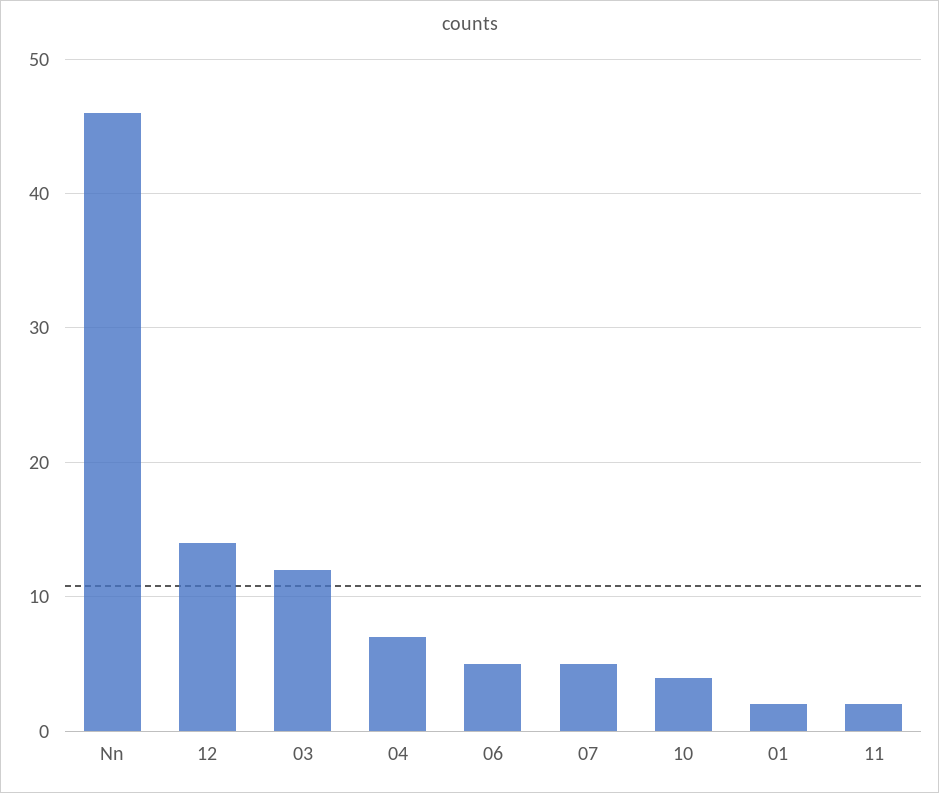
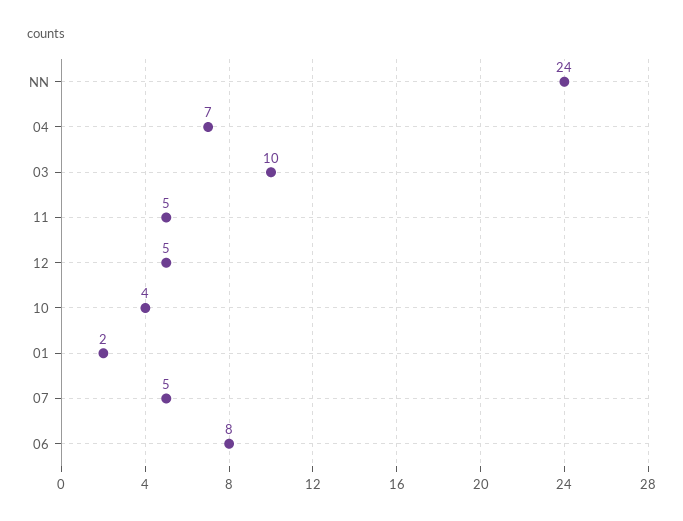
Nn: 46 -> 24
12: 14 -> 5
03: 12 -> 10
06: 5 -> 8
11: 2 -> 5

